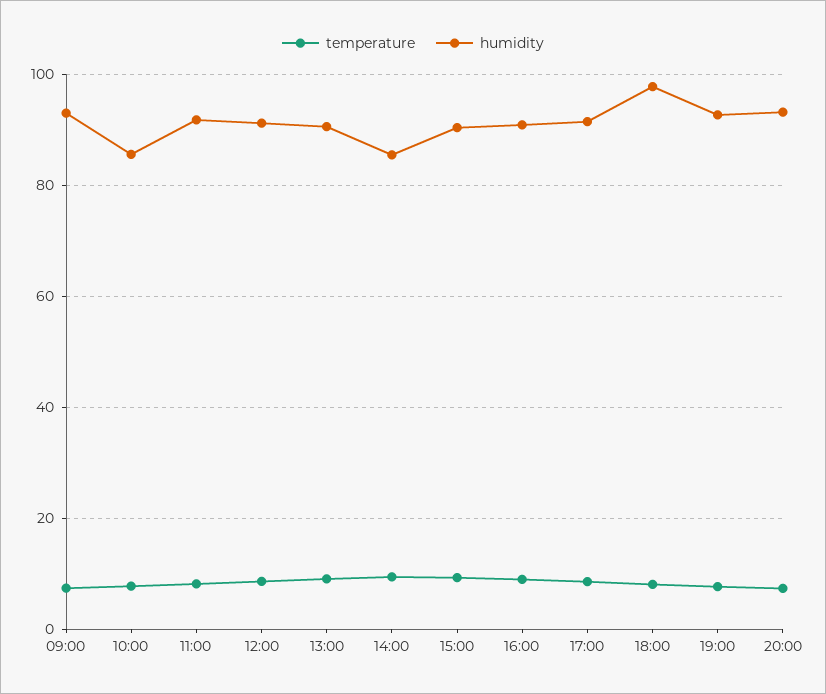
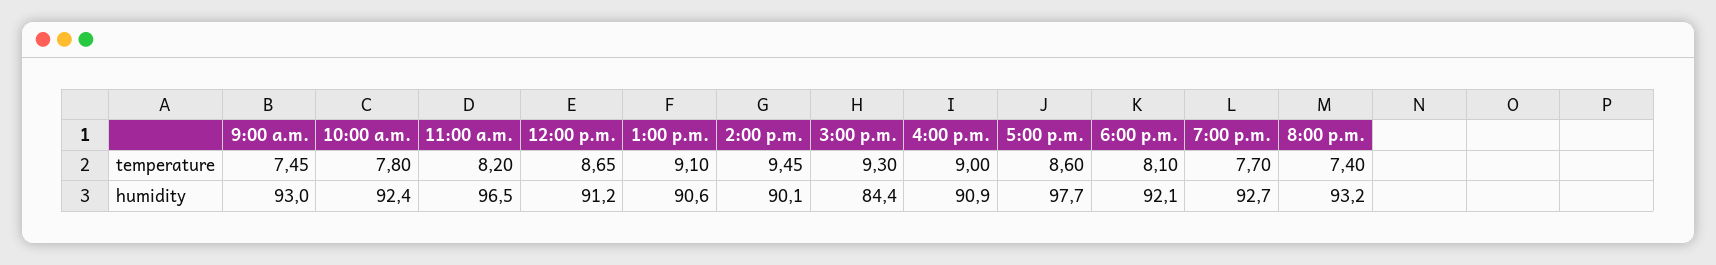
humidity, 10:00: 86 -> 92.4
humidity, 11:00: 92 -> 96.5
humidity, 14:00: 86 -> 90.1
humidity, 15:00: 90 -> 84.4
humidity, 17:00: 92 -> 97.7
humidity, 18:00: 98 -> 92.1

